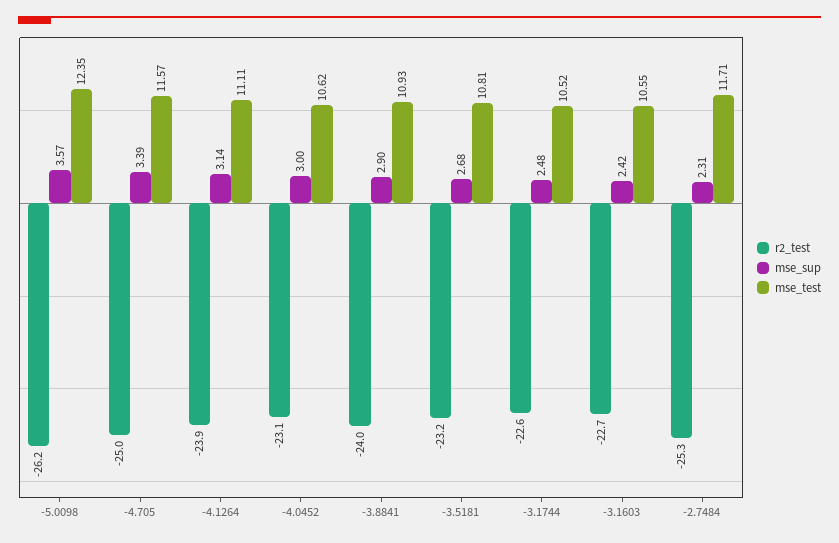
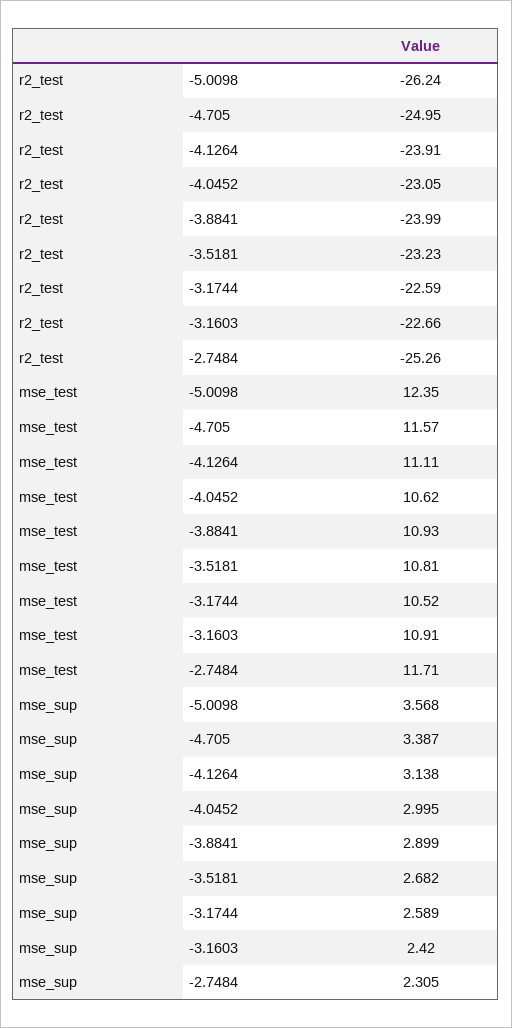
mse_sup, -3.1744: 2.48 -> 2.589
mse_test, -3.1603: 10.55 -> 10.91

